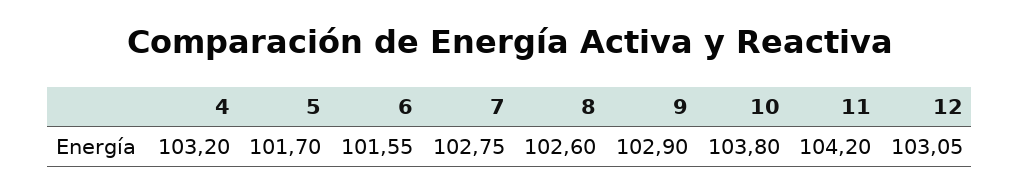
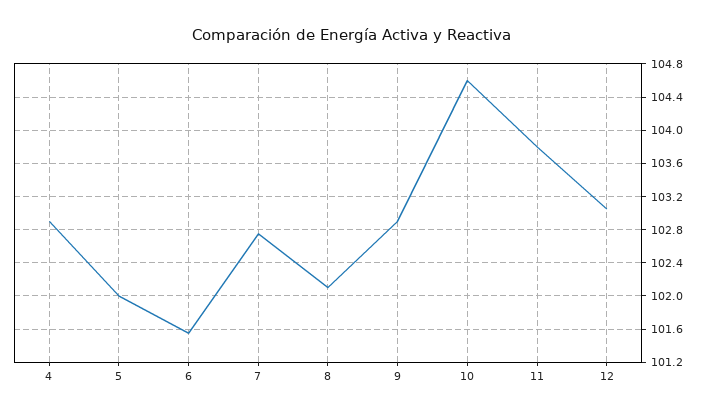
4: 103.2 -> 102.9
5: 101.7 -> 102
8: 102.6 -> 102.1
10: 103.8 -> 104.6
11: 104.2 -> 103.8

